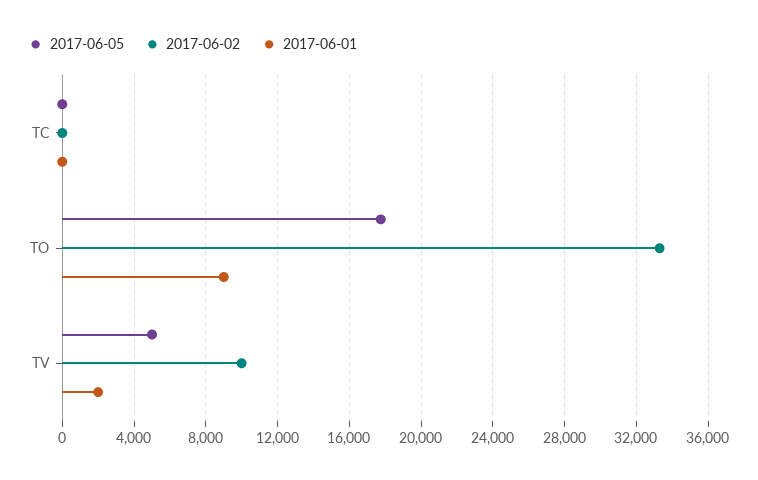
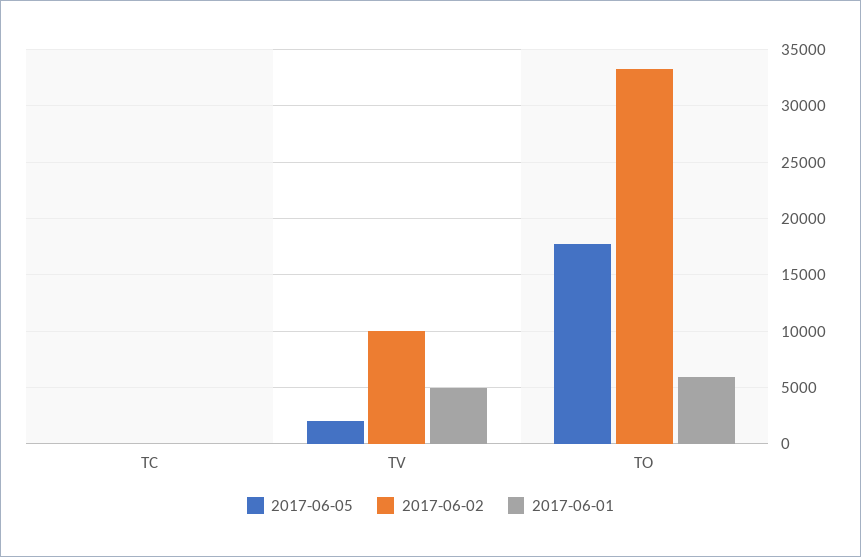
2017-06-01, TO: 9000 -> 6000
2017-06-05, TV: 5000 -> 2000
2017-06-01, TV: 2000 -> 5000

